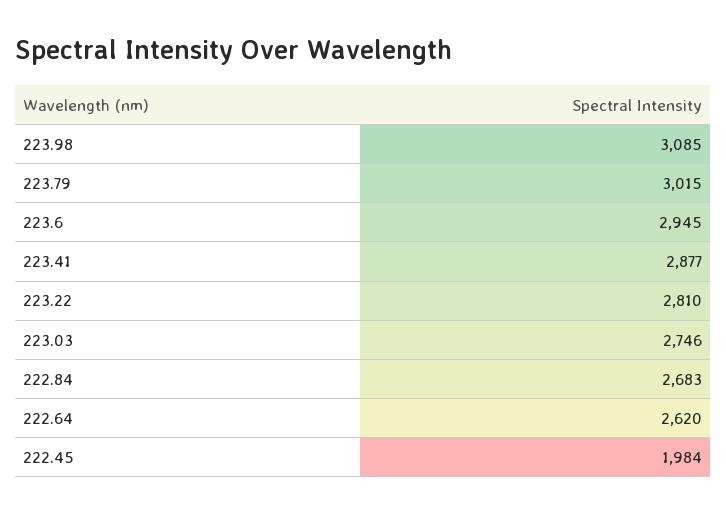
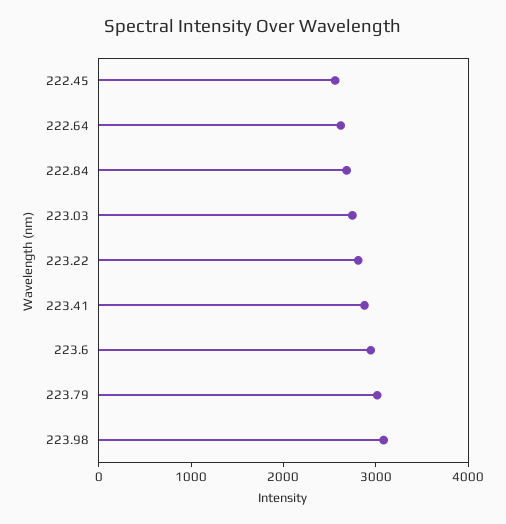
222.45: 1984 -> 2600

